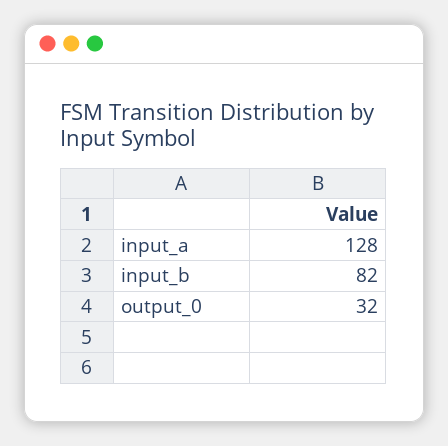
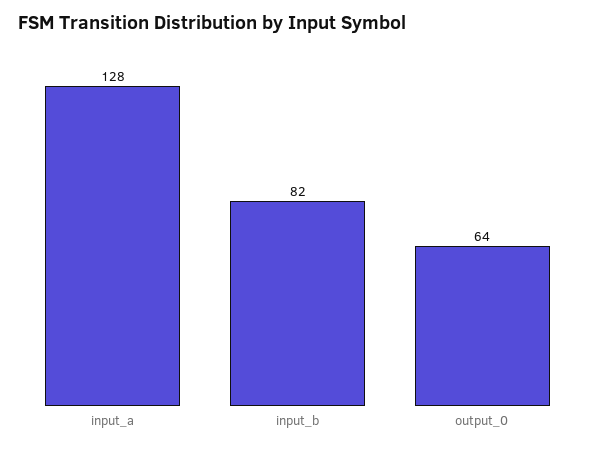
output_0: 32 -> 64

